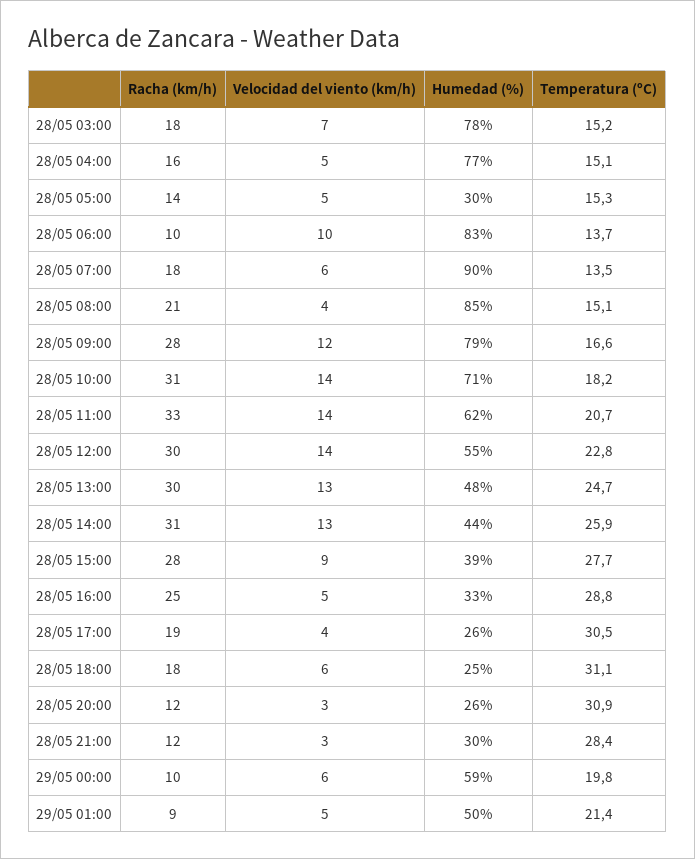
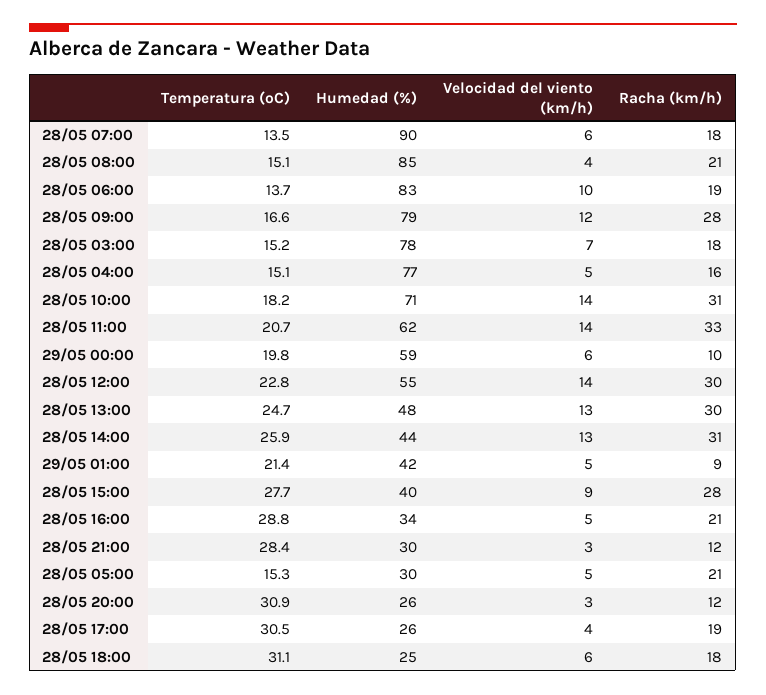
Racha (km/h), 28/05 05:00: 14 -> 21
Racha (km/h), 28/05 06:00: 10 -> 19
Humedad (%), 28/05 15:00: 39 -> 40
Racha (km/h), 28/05 16:00: 25 -> 21
Humedad (%), 28/05 16:00: 33 -> 34
Humedad (%), 29/05 01:00: 50 -> 42

